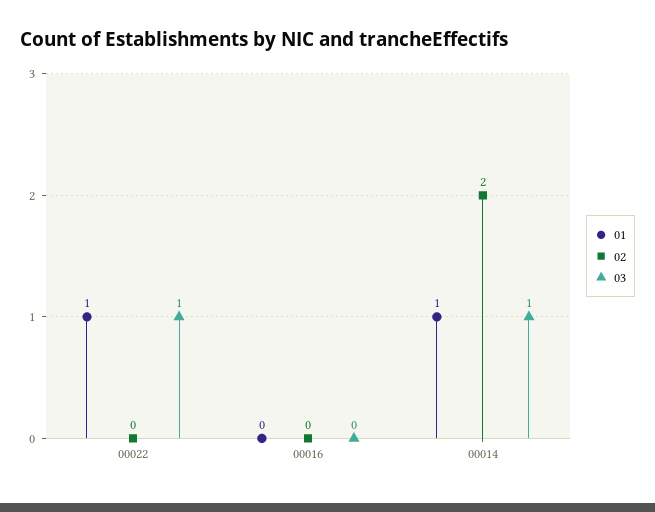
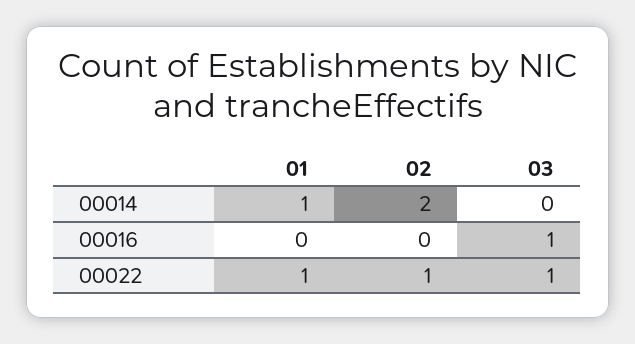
02, 00022: 0 -> 1
03, 00016: 0 -> 1
03, 00014: 1 -> 0

